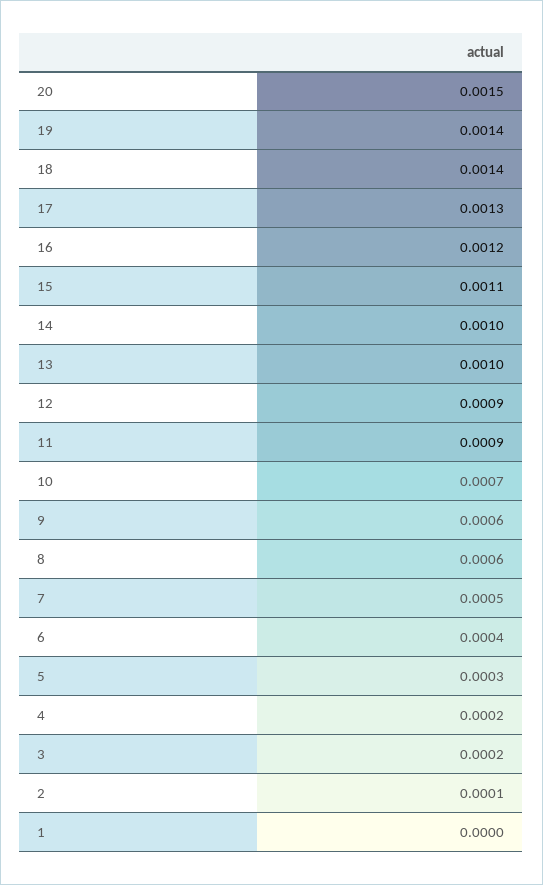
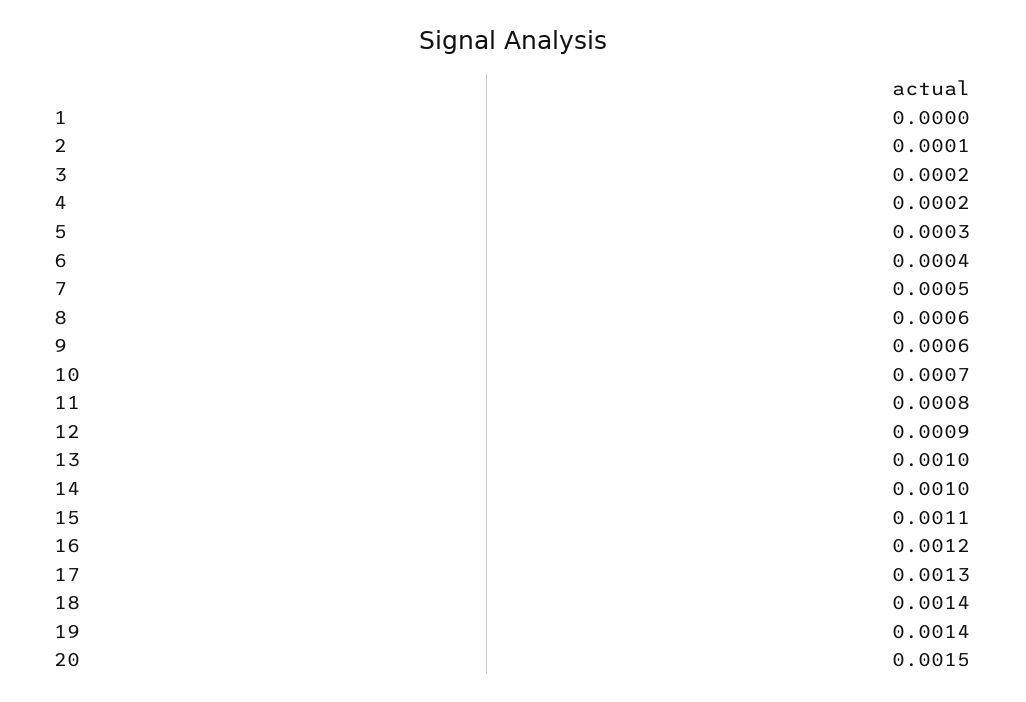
11: 0.0009 -> 0.0008

